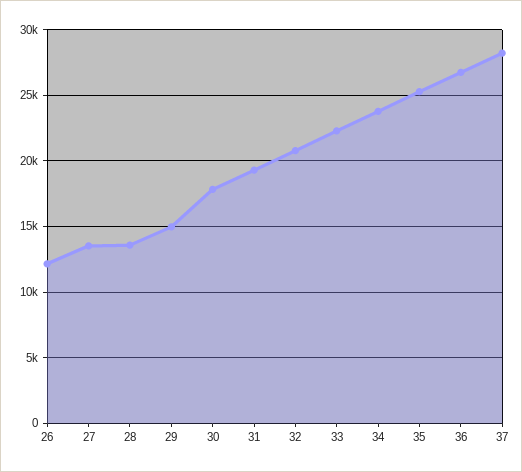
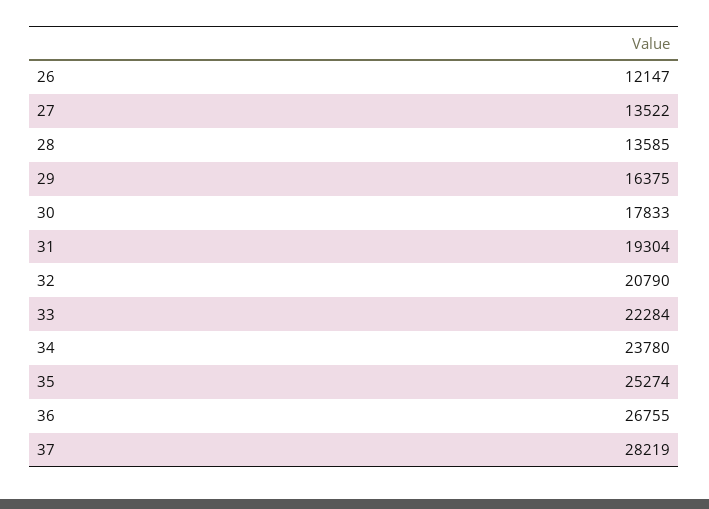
29: 15000 -> 16375

